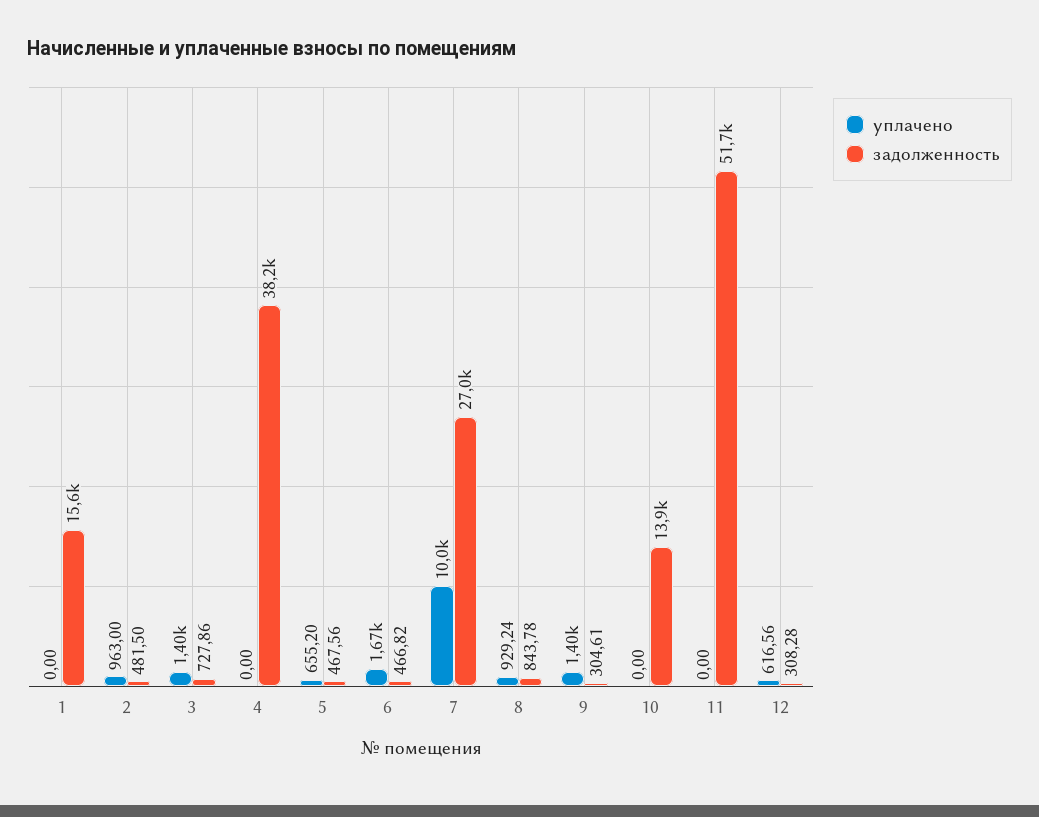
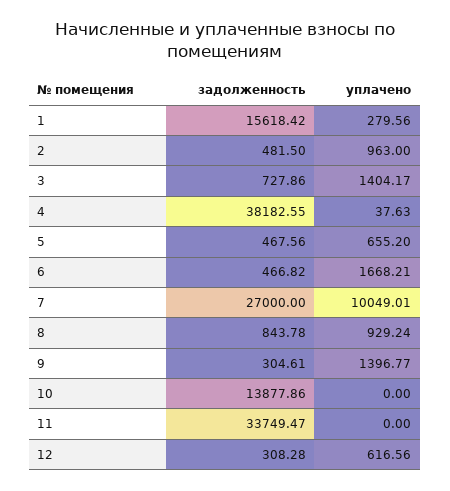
уплачено, 1: 0 -> 279.56
уплачено, 4: 0 -> 37.63
задолженность, 11: 51700 -> 33749.47

